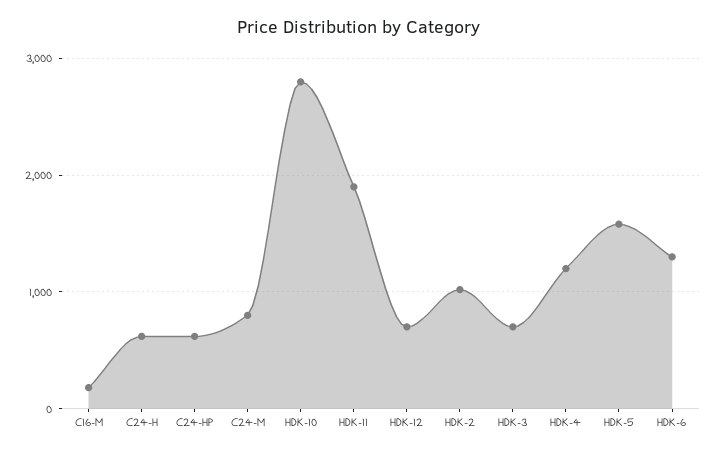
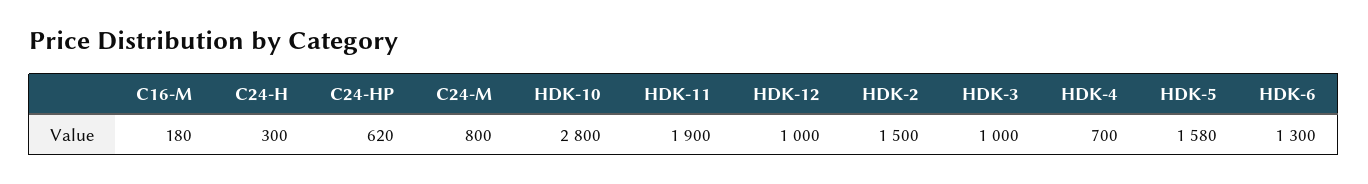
C24-H: 600 -> 300
HDK-12: 700 -> 1000
HDK-2: 1000 -> 1500
HDK-3: 700 -> 1000
HDK-4: 1200 -> 700

